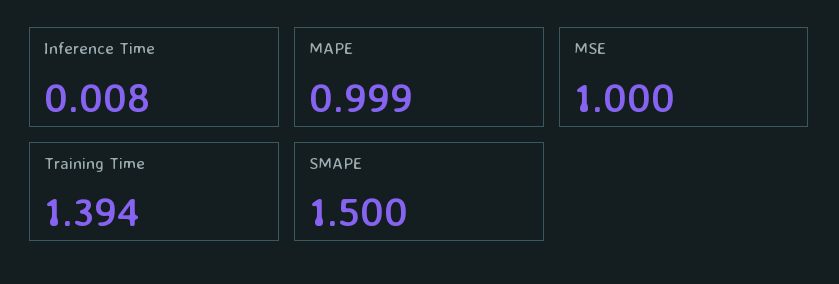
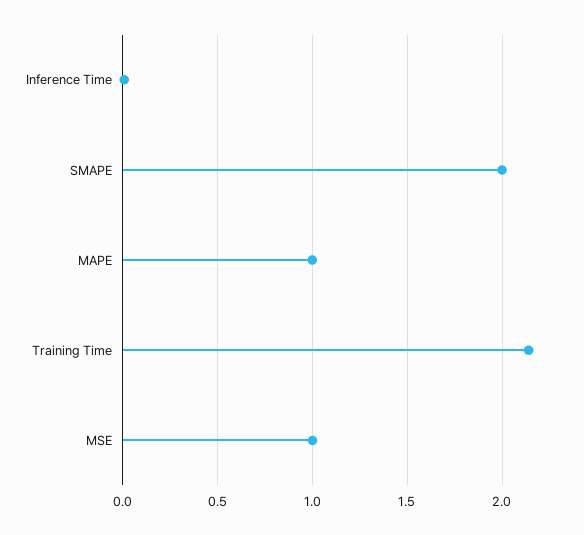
Training Time: 1.394 -> 2.15
SMAPE: 1.5 -> 2

